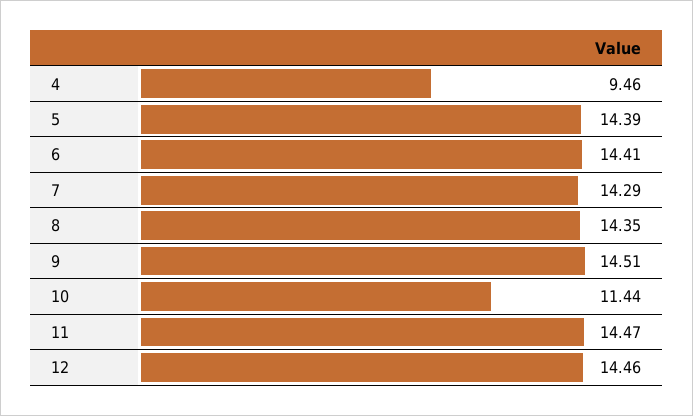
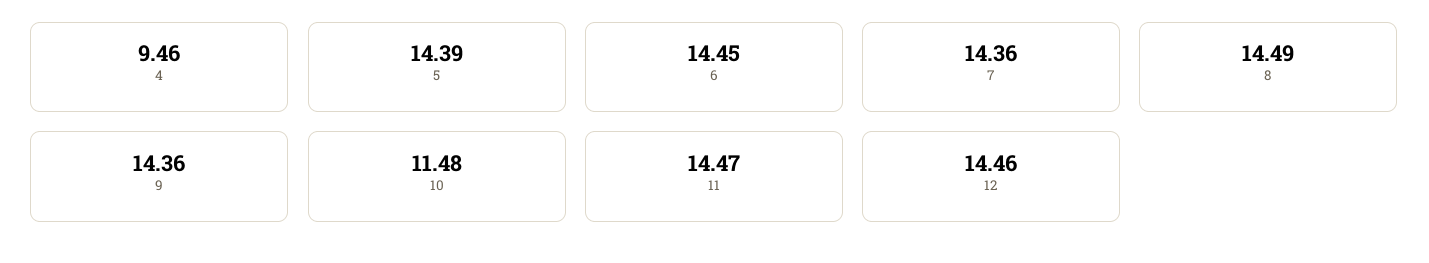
6: 14.41 -> 14.45
7: 14.29 -> 14.36
8: 14.35 -> 14.49
9: 14.51 -> 14.36
10: 11.44 -> 11.48

